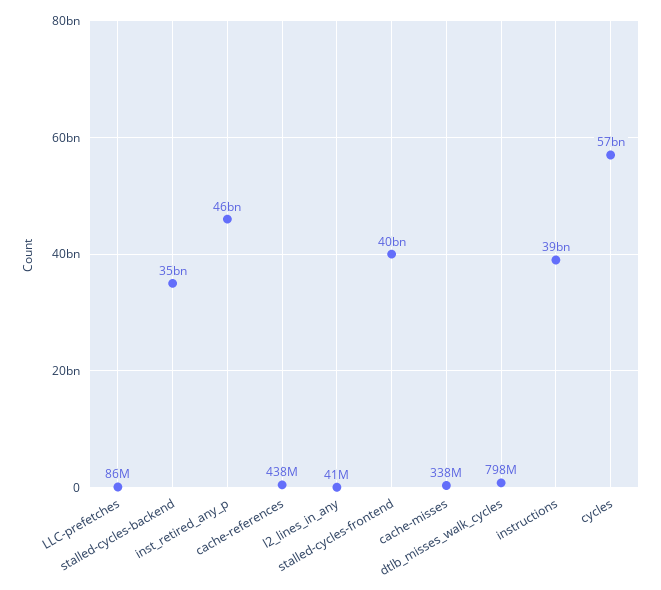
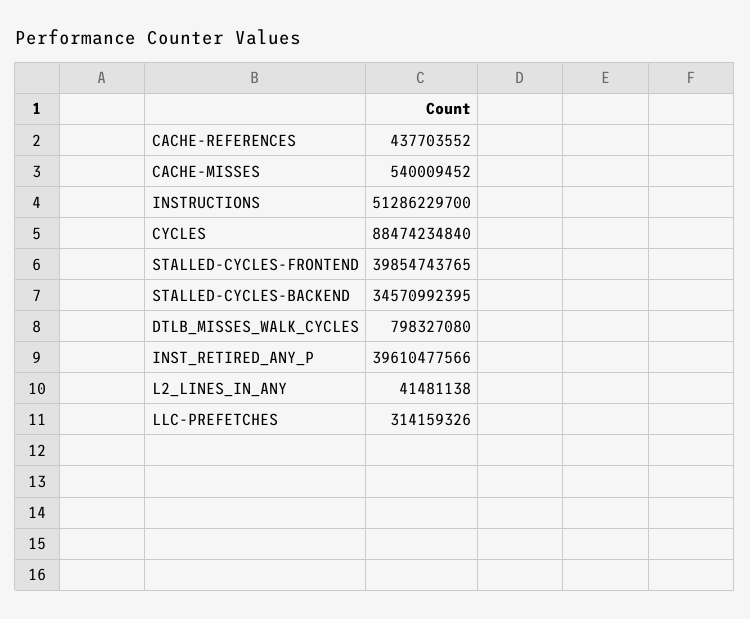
LLC-prefetches: 86000000 -> 314159326
inst_retired_any_p: 46000000000 -> 39610477566
cache-misses: 338000000 -> 540009452
instructions: 39000000000 -> 51286229700
cycles: 57000000000 -> 88474234840

